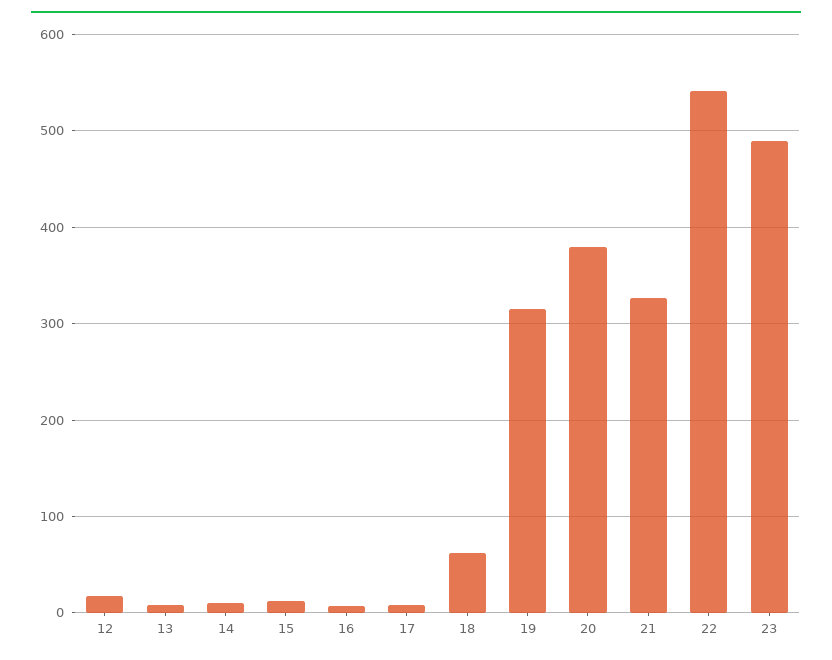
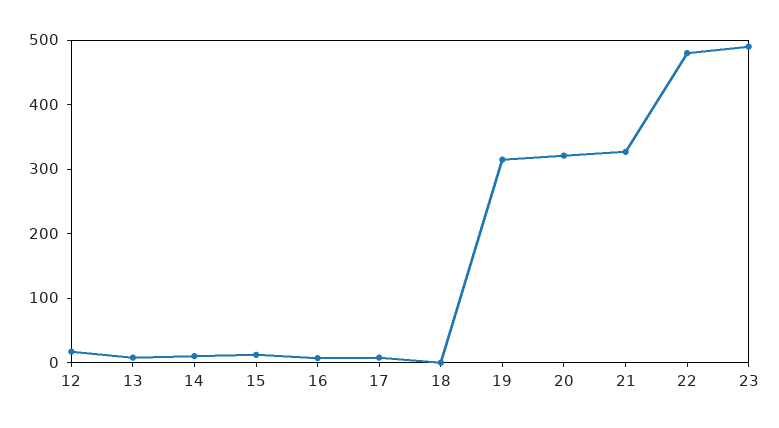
18: 60 -> 0
20: 380 -> 320
22: 540 -> 480

